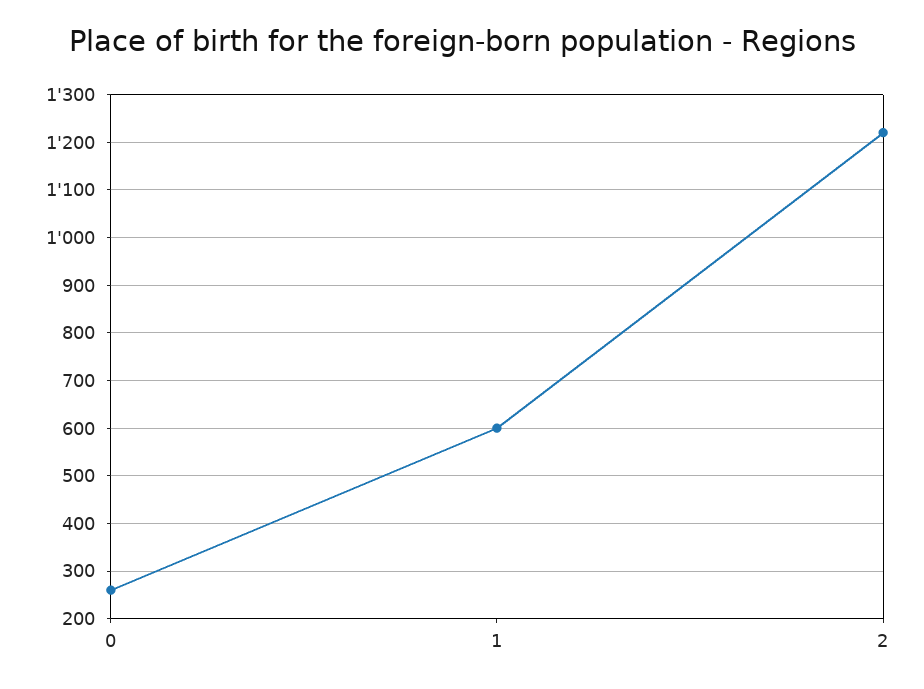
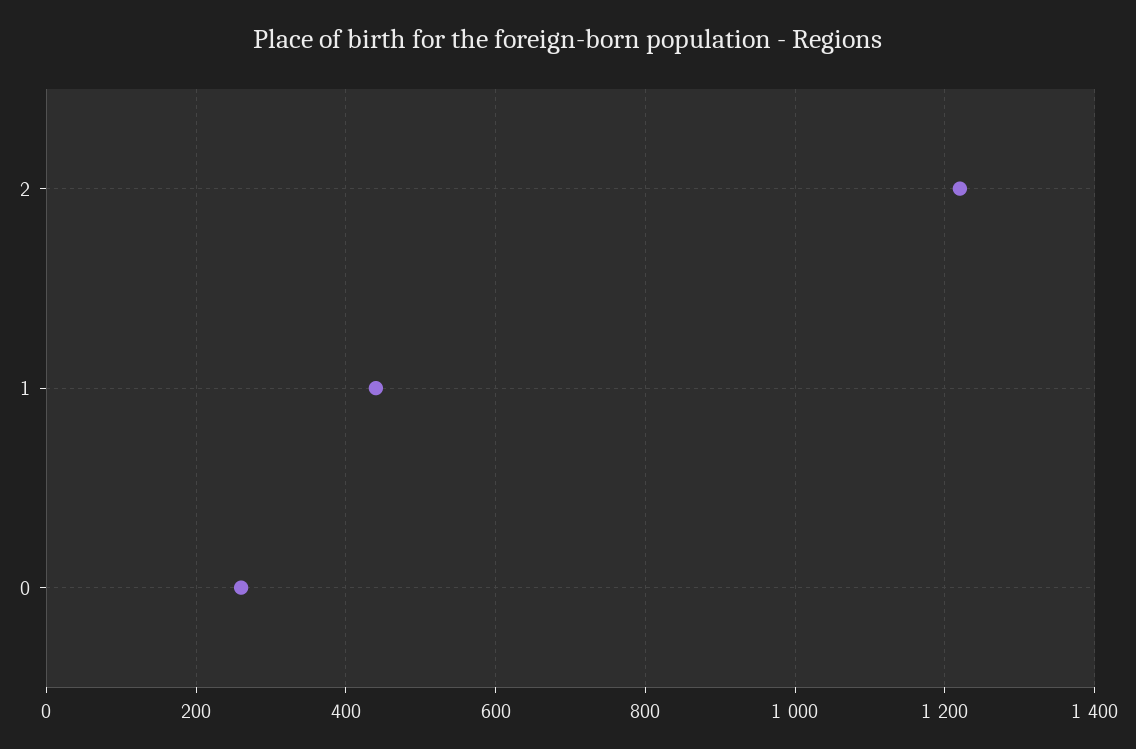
1: 600 -> 440

